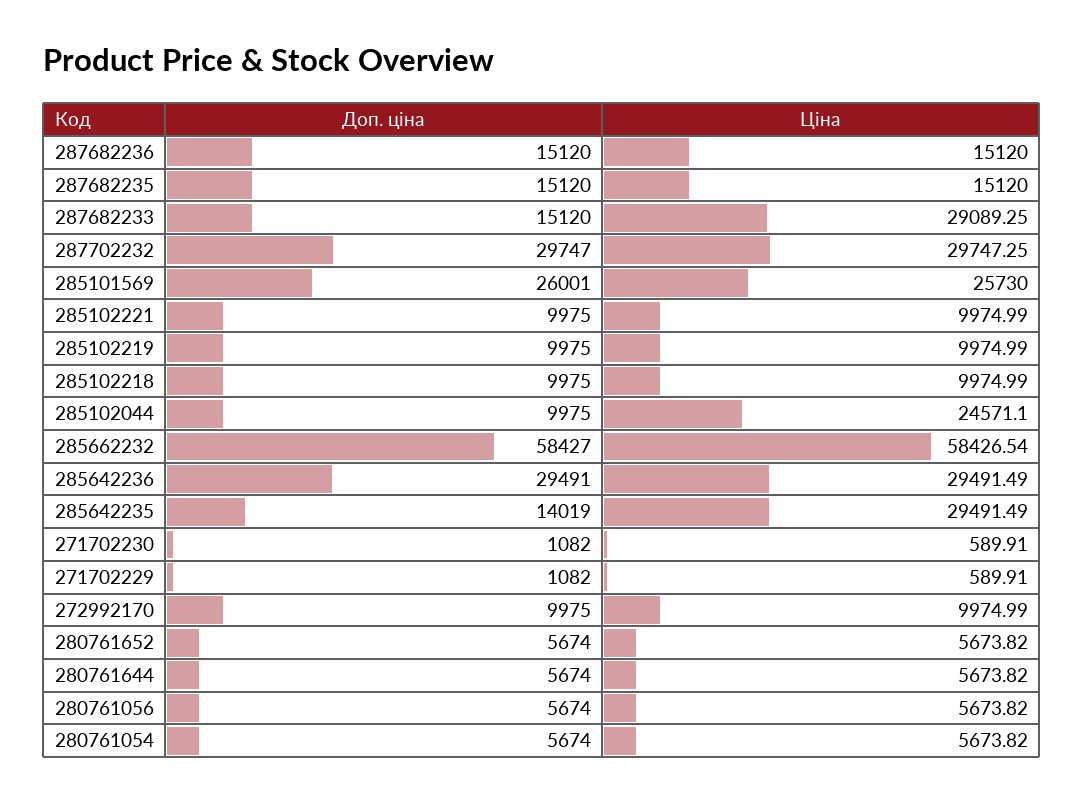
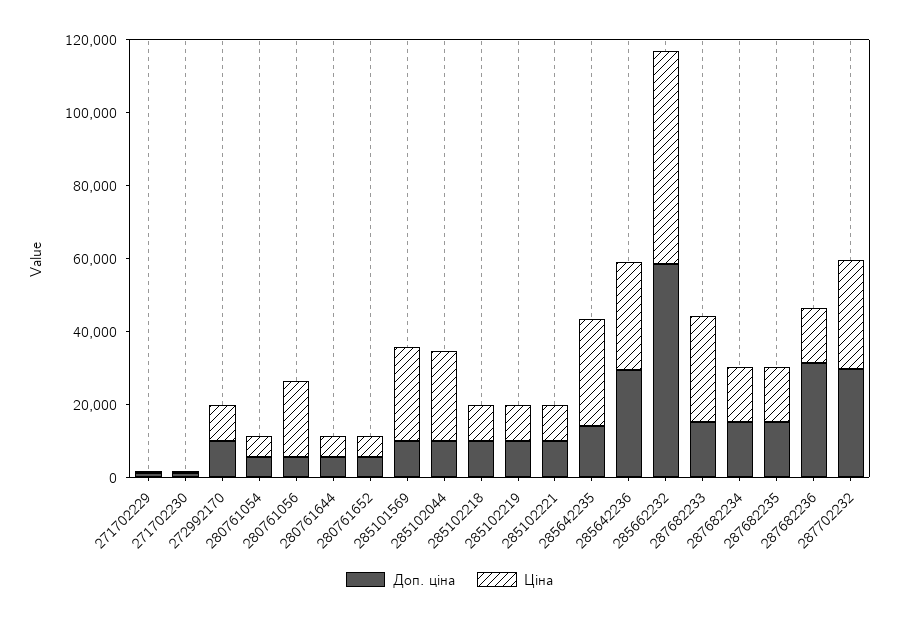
Доп. ціна, 287682236: 15120 -> 30000
Доп. ціна, 285101569: 26001 -> 10000
Ціна, 280761056: 5673.82 -> 20000
Доп. ціна, 287682234: none -> 15000
Ціна, 287682234: none -> 15000

